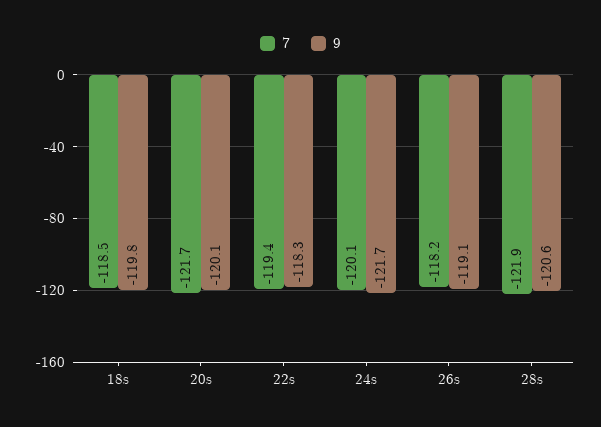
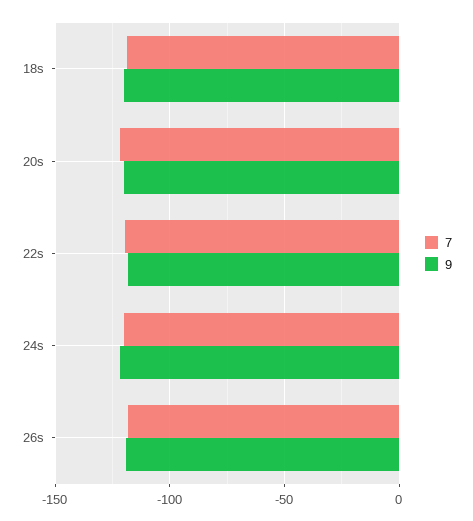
7, 28s: -121.9 -> none
9, 28s: -120.6 -> none

